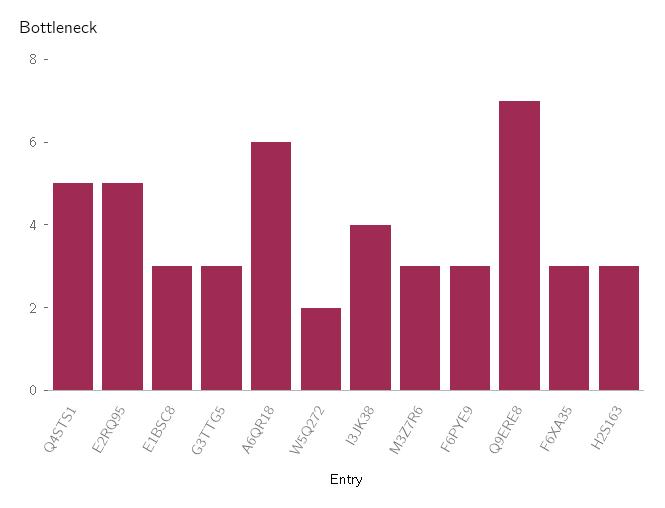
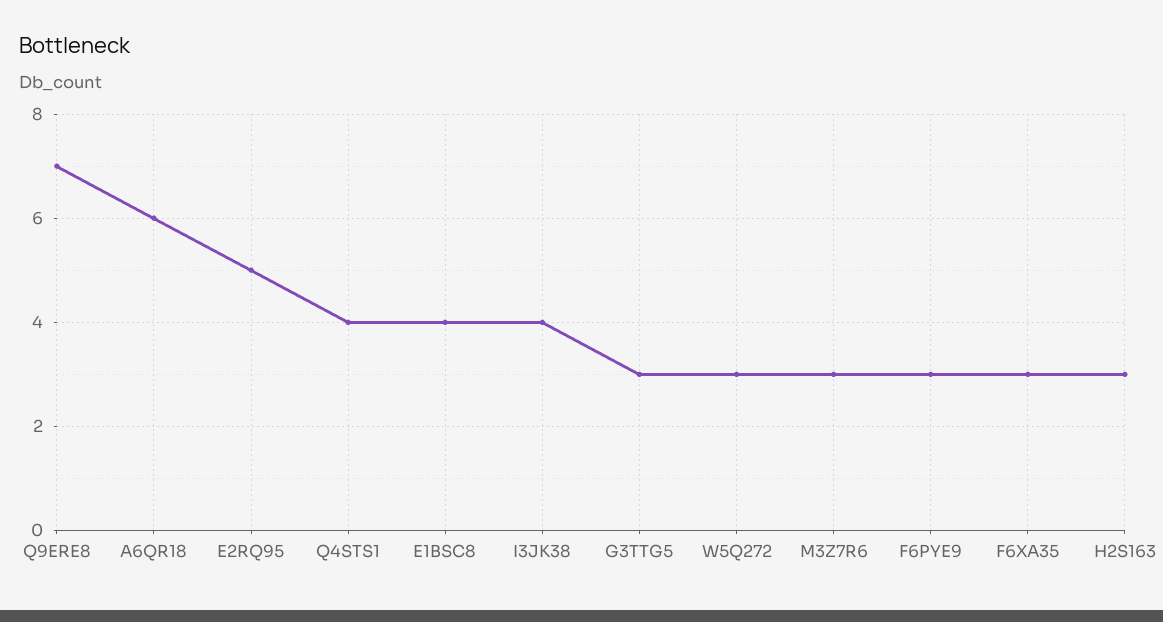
Q4STS1: 5 -> 4
E1BSC8: 3 -> 4
W5Q272: 2 -> 3

